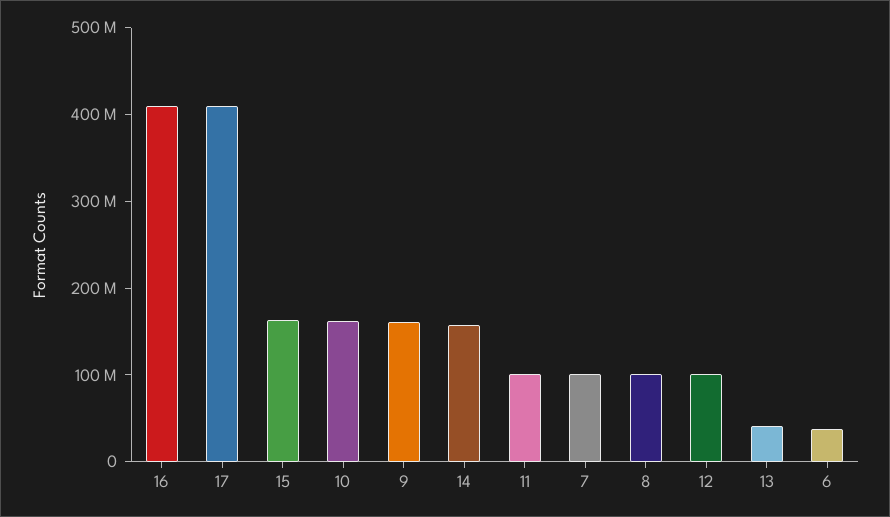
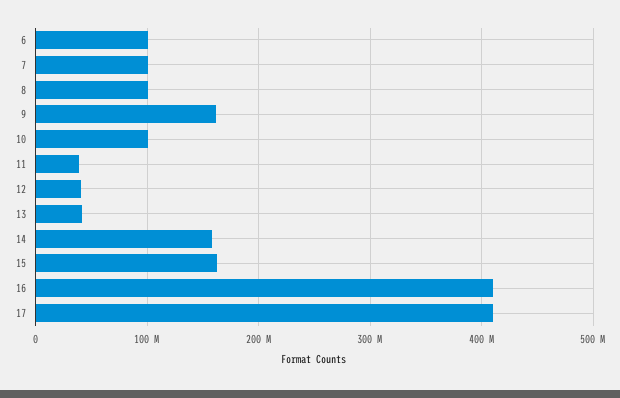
10: 160000000 -> 100000000
11: 100000000 -> 40000000
12: 100000000 -> 40000000
6: 40000000 -> 100000000

